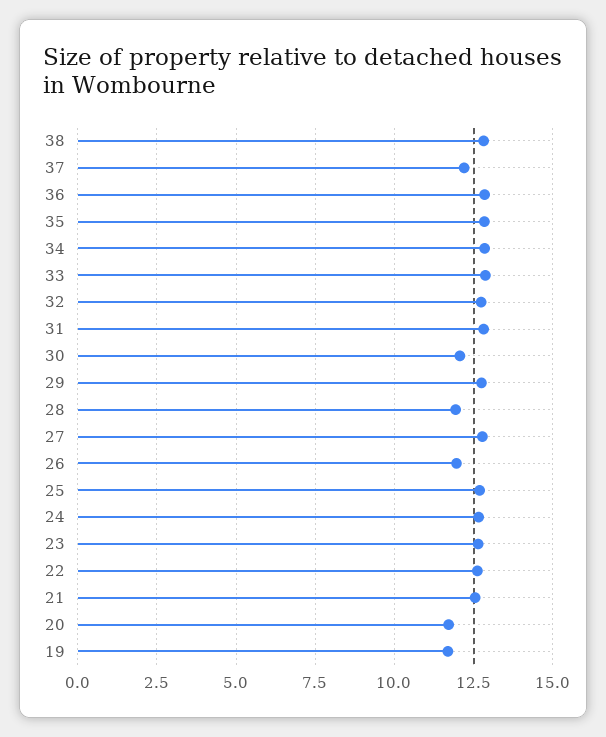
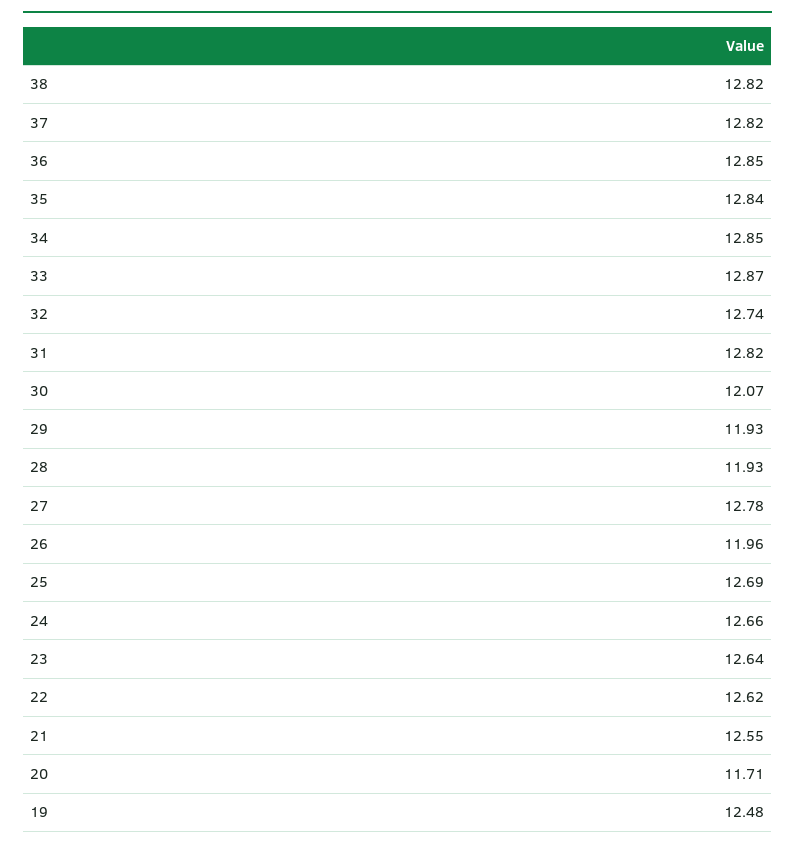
37: 12.25 -> 12.82
29: 12.75 -> 11.93
19: 11.75 -> 12.48

